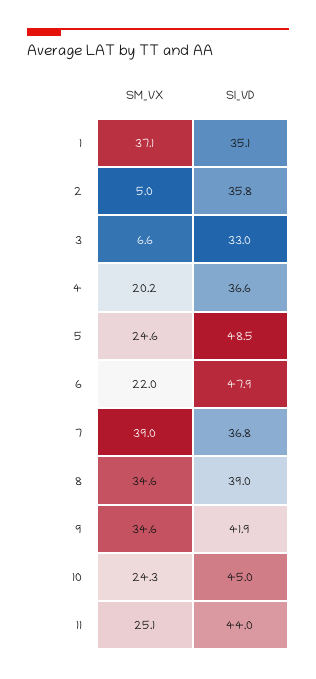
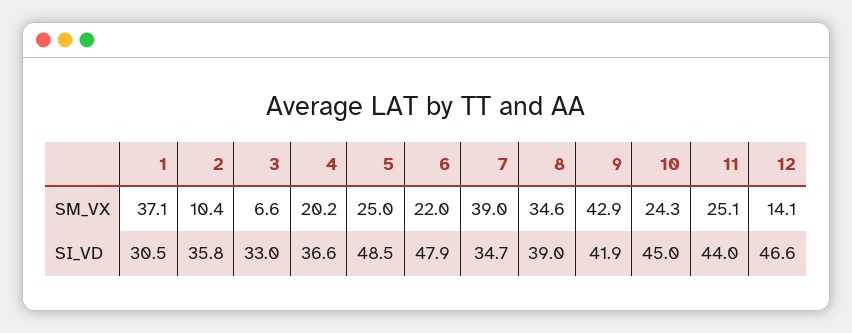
SI_VD, 1: 35.1 -> 30.5
SM_VX, 2: 5 -> 10.4
SM_VX, 5: 24.6 -> 25
SI_VD, 7: 36.8 -> 34.7
SM_VX, 9: 34.6 -> 42.9
SM_VX, 12: none -> 14.1
SI_VD, 12: none -> 46.6

